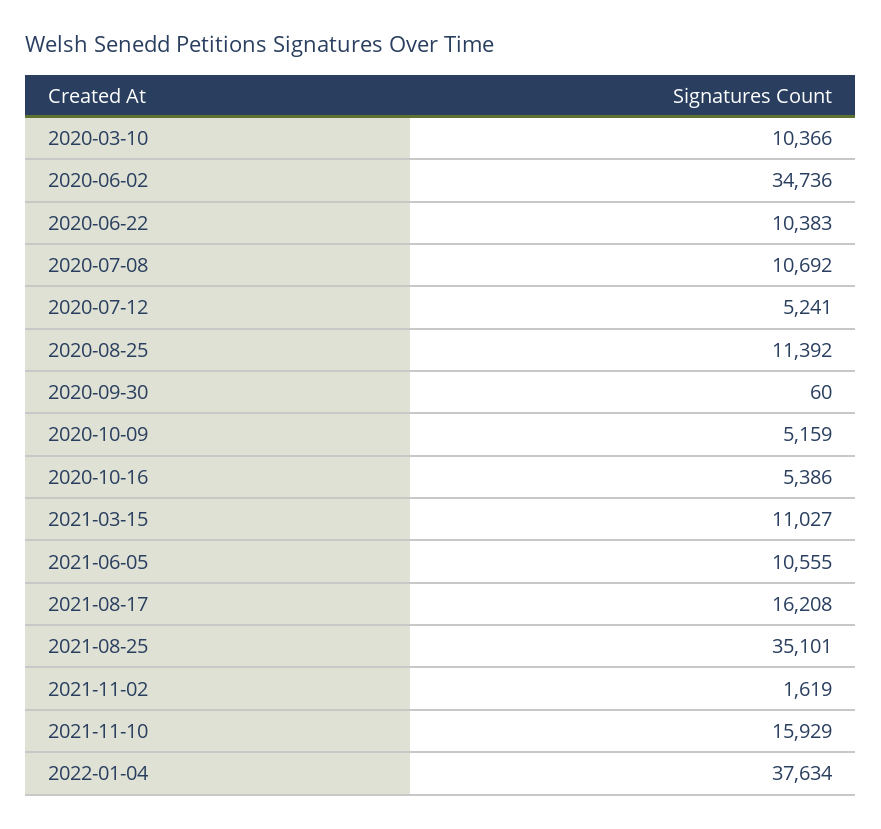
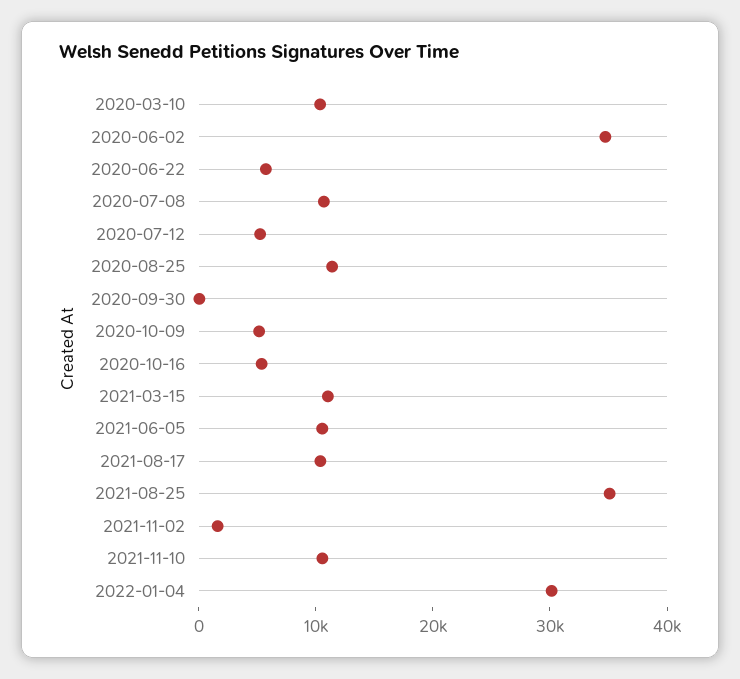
2020-06-22: 10383 -> 6000
2021-08-17: 16208 -> 10000
2021-11-10: 15929 -> 10000
2022-01-04: 37634 -> 30000

